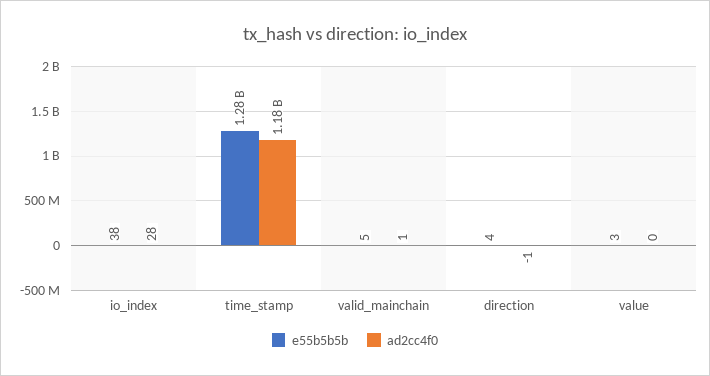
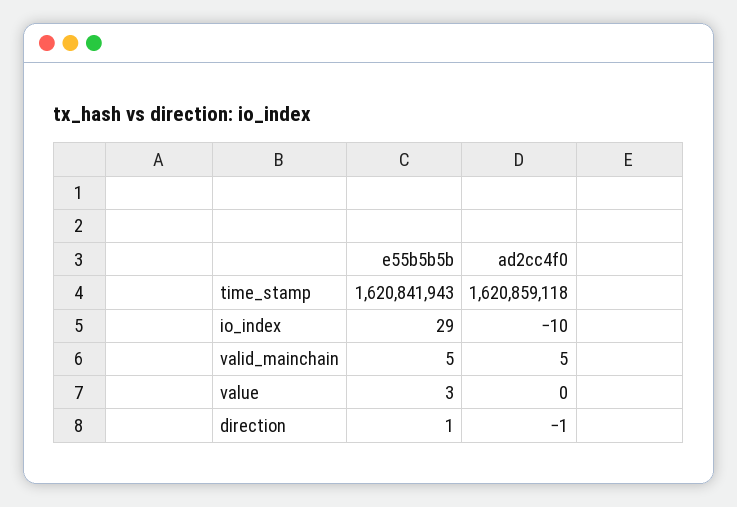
e55b5b5b, io_index: 38 -> 29
ad2cc4f0, io_index: 28 -> -10
e55b5b5b, time_stamp: 1280000000 -> 1620841943
ad2cc4f0, time_stamp: 1180000000 -> 1620859118
ad2cc4f0, valid_mainchain: 1 -> 5
e55b5b5b, direction: 4 -> 1

